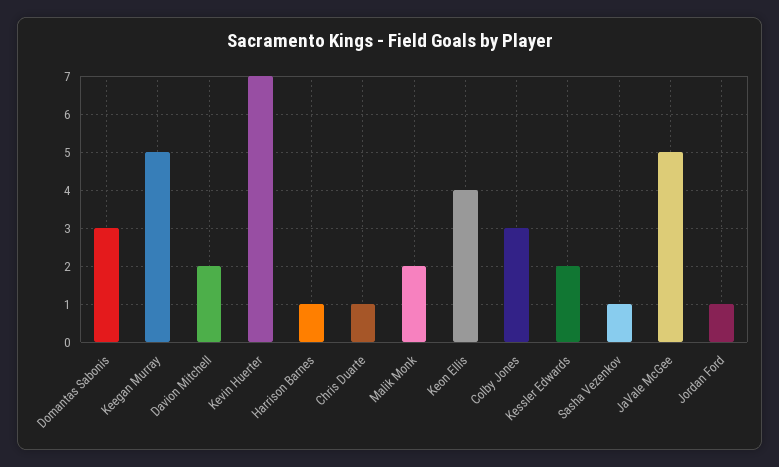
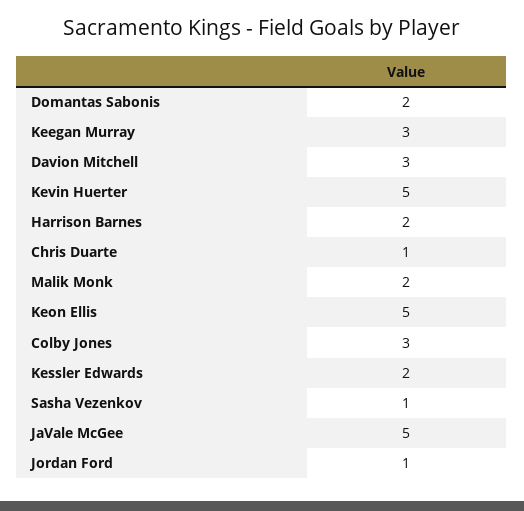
Domantas Sabonis: 3 -> 2
Keegan Murray: 5 -> 3
Davion Mitchell: 2 -> 3
Kevin Huerter: 7 -> 5
Harrison Barnes: 1 -> 2
Keon Ellis: 4 -> 5

